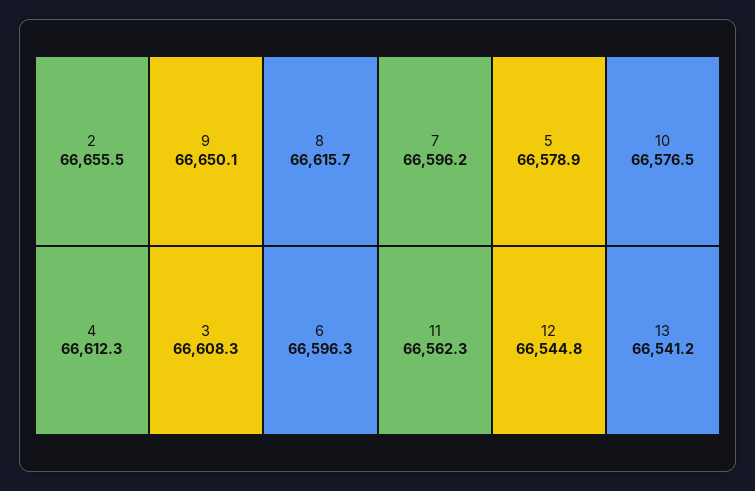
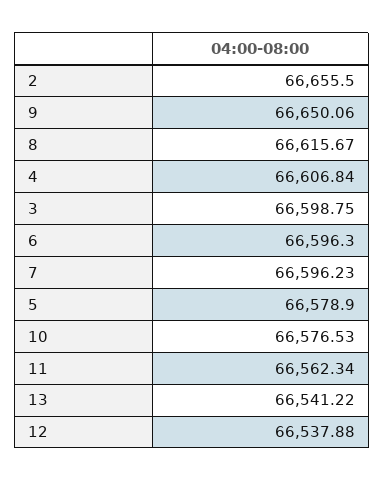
4: 66612.3 -> 66606.84
3: 66608.3 -> 66598.75
12: 66544.8 -> 66537.88

